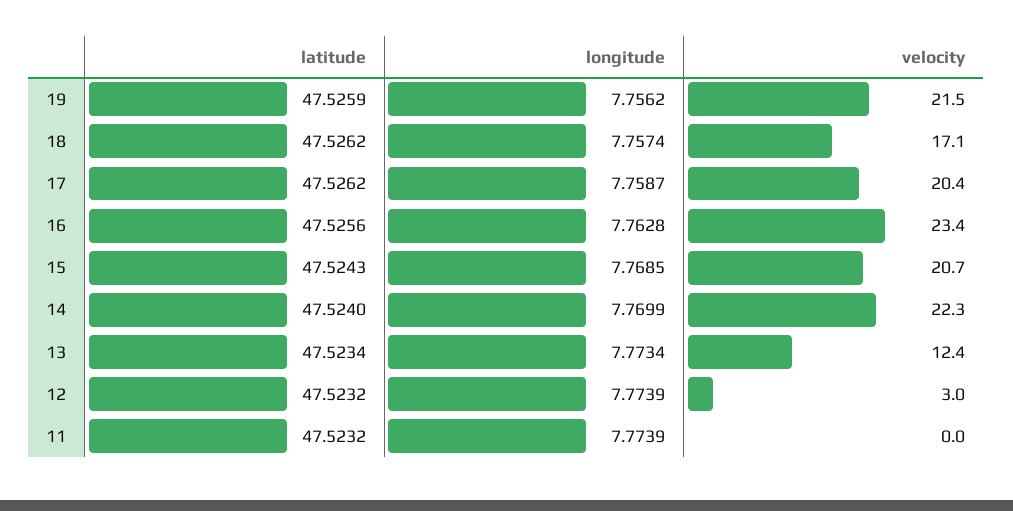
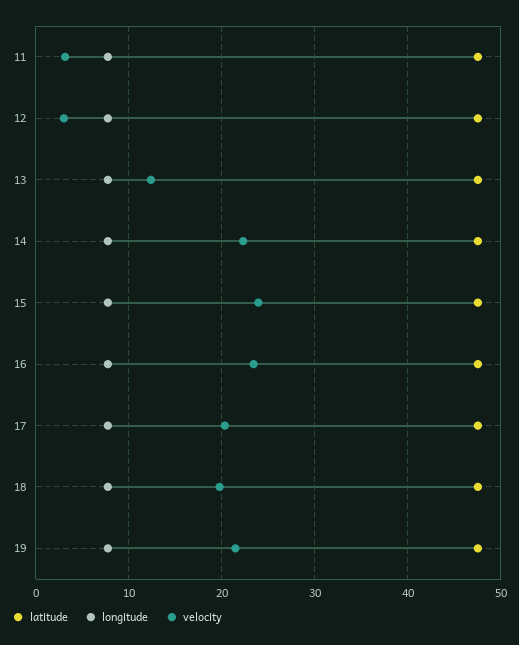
velocity, 18: 17.1 -> 20
velocity, 15: 20.7 -> 24
velocity, 11: 0 -> 3

